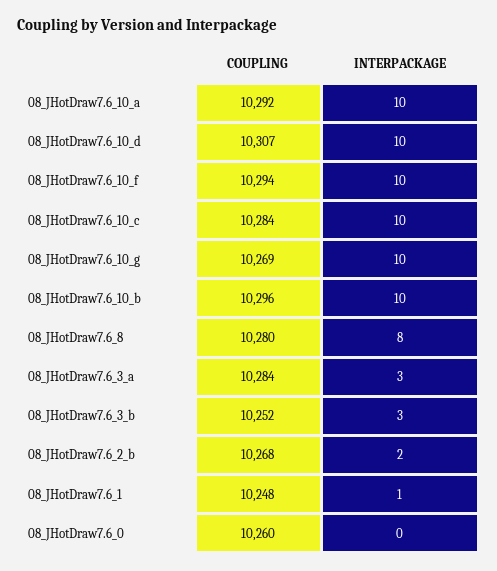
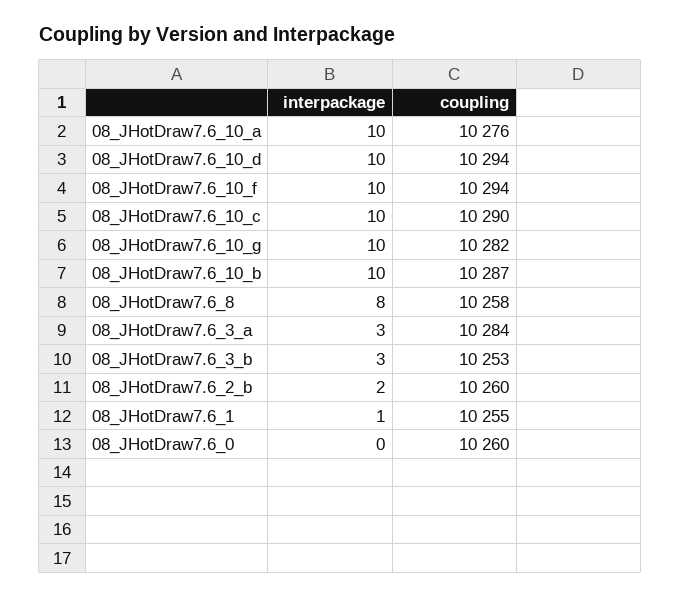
COUPLING, 08_JHotDraw7.6_10_a: 10292 -> 10276
COUPLING, 08_JHotDraw7.6_10_d: 10307 -> 10294
COUPLING, 08_JHotDraw7.6_10_c: 10284 -> 10290
COUPLING, 08_JHotDraw7.6_10_g: 10269 -> 10282
COUPLING, 08_JHotDraw7.6_10_b: 10296 -> 10287
COUPLING, 08_JHotDraw7.6_8: 10280 -> 10258
COUPLING, 08_JHotDraw7.6_3_b: 10252 -> 10253
COUPLING, 08_JHotDraw7.6_2_b: 10268 -> 10260
COUPLING, 08_JHotDraw7.6_1: 10248 -> 10255

